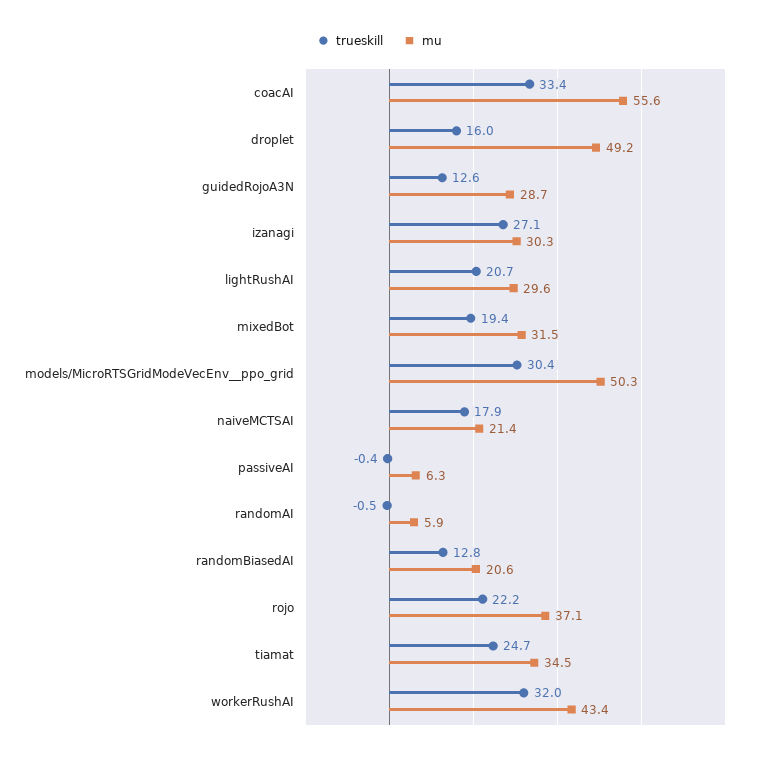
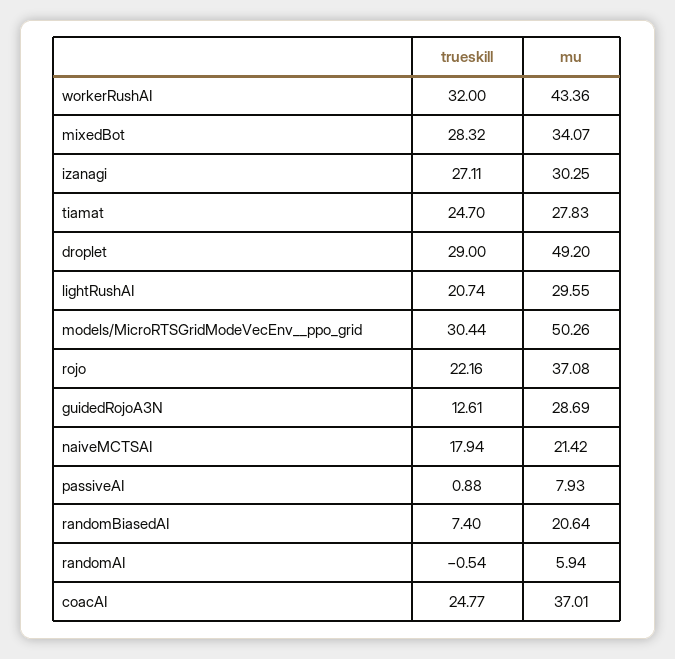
trueskill, coacAI: 33.4 -> 24.77
mu, coacAI: 55.6 -> 37.01
trueskill, droplet: 16 -> 29
trueskill, mixedBot: 19.4 -> 28.32
mu, mixedBot: 31.5 -> 34.07
trueskill, passiveAI: -0.4 -> 0.88
mu, passiveAI: 6.3 -> 7.93
trueskill, randomBiasedAI: 12.8 -> 7.4
mu, tiamat: 34.5 -> 27.83

